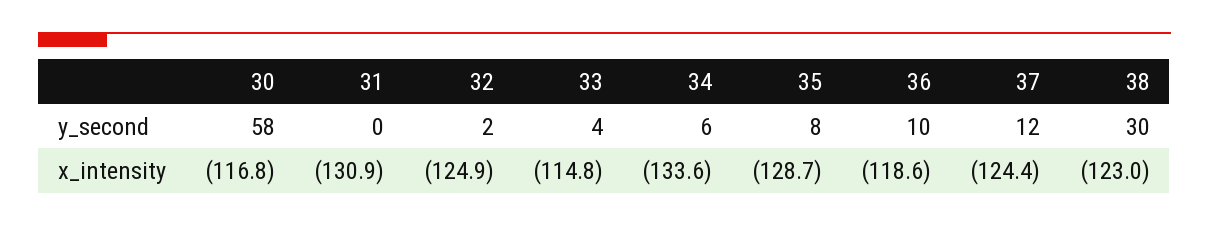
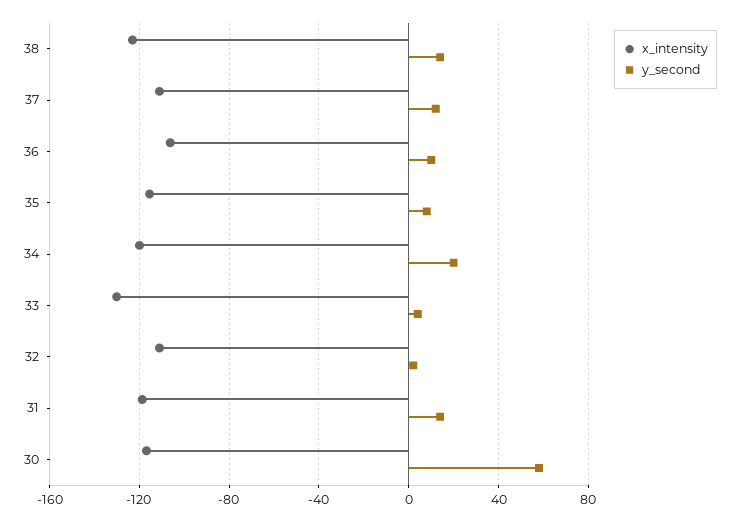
y_second, 31: 0 -> 15
y_second, 34: 6 -> 20
y_second, 38: 30 -> 15
x_intensity, 31: -130.9 -> -120
x_intensity, 32: -124.9 -> -110
x_intensity, 33: -114.8 -> -130
x_intensity, 34: -133.6 -> -120
x_intensity, 35: -128.7 -> -115
x_intensity, 36: -118.6 -> -105
x_intensity, 37: -124.4 -> -110

